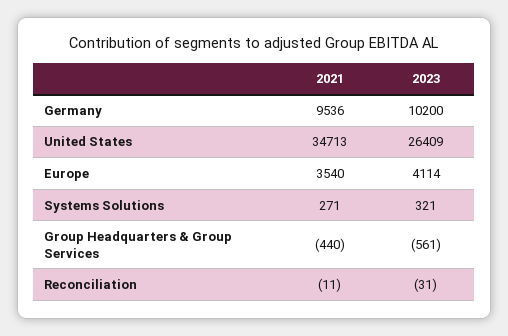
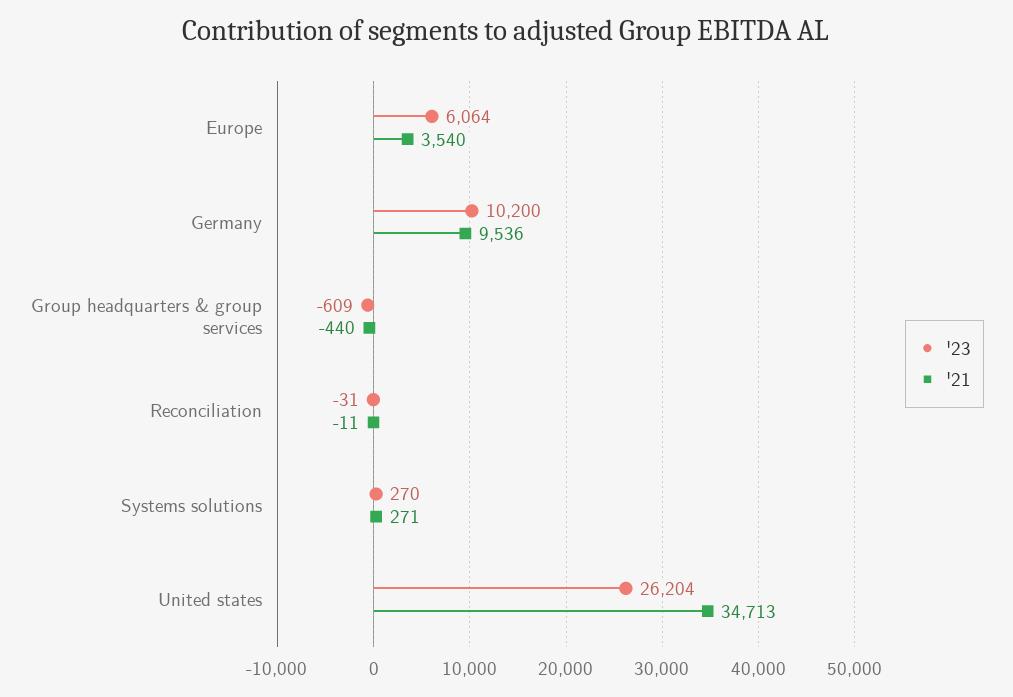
2023, United States: 26409 -> 26204
2023, Europe: 4114 -> 6064
2023, Systems Solutions: 321 -> 270
2023, Group Headquarters & Group Services: -561 -> -609

